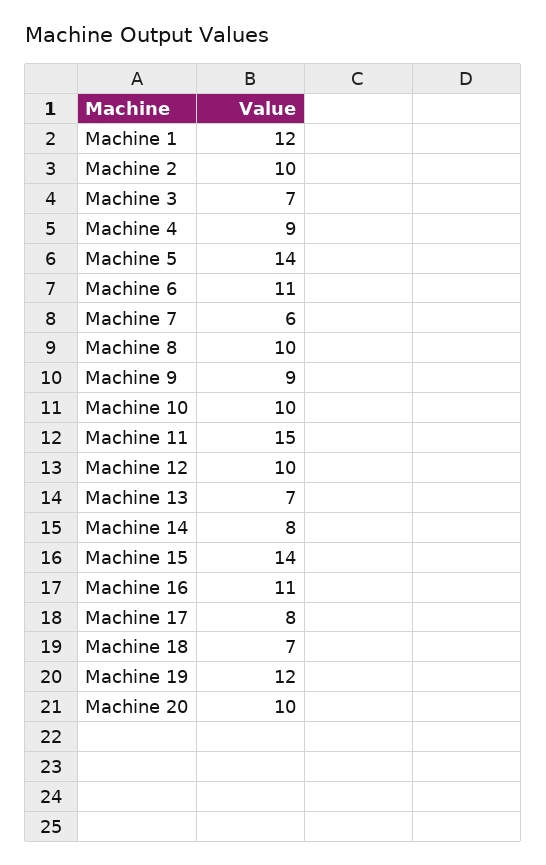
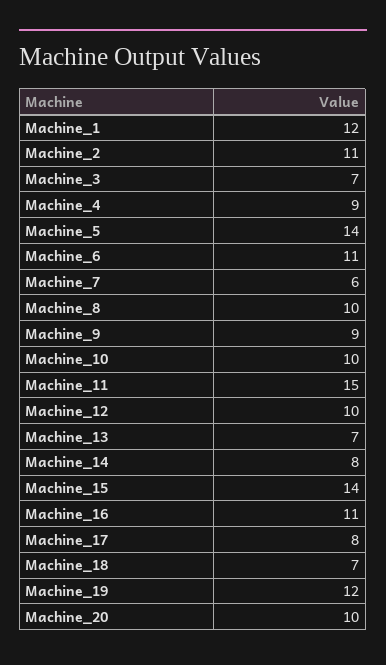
Machine 2: 10 -> 11

